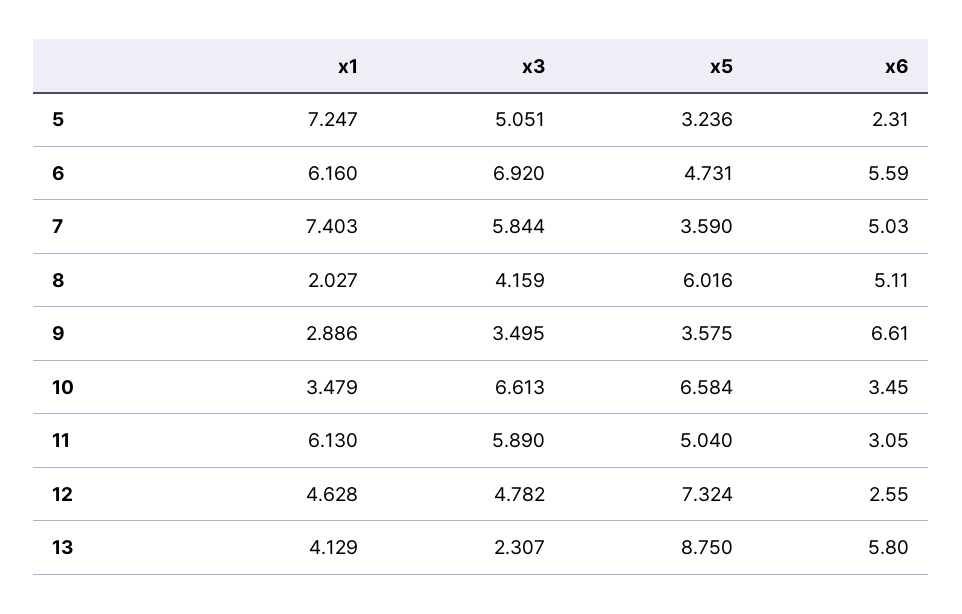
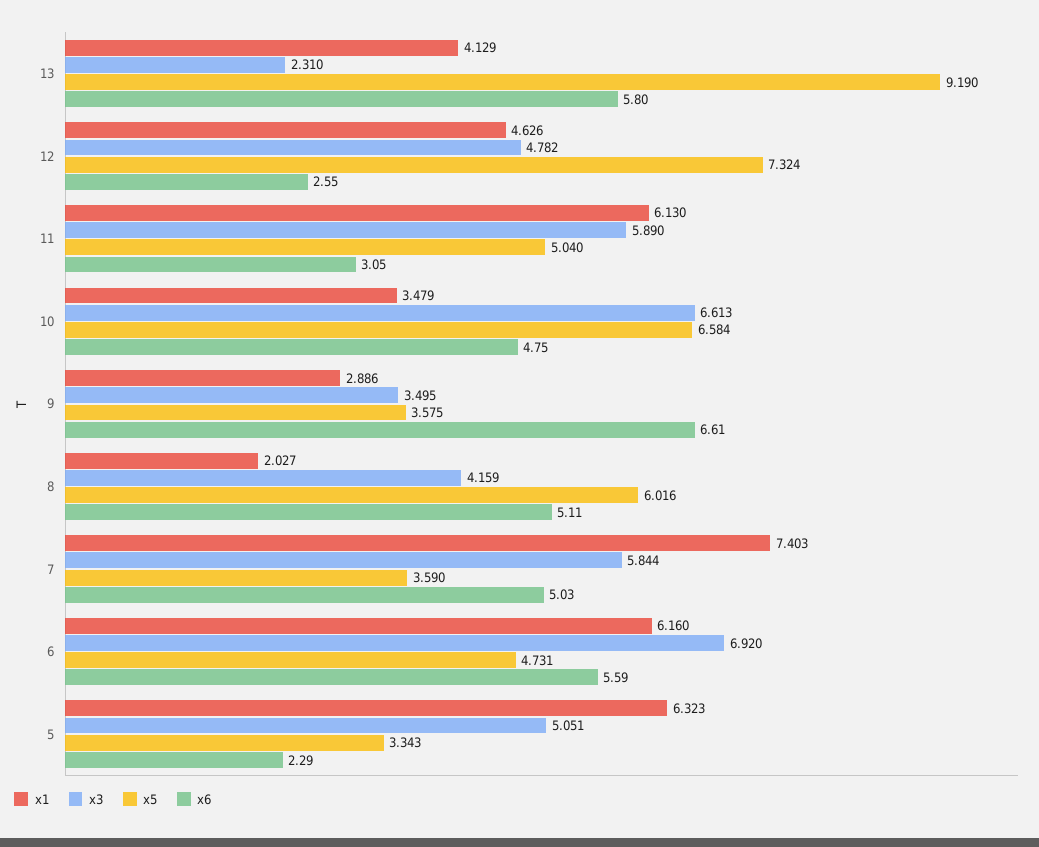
x1, 5: 7.247 -> 6.323
x5, 5: 3.236 -> 3.343
x6, 5: 2.31 -> 2.29
x6, 10: 3.45 -> 4.75
x1, 12: 4.628 -> 4.626
x3, 13: 2.307 -> 2.31
x5, 13: 8.75 -> 9.19

